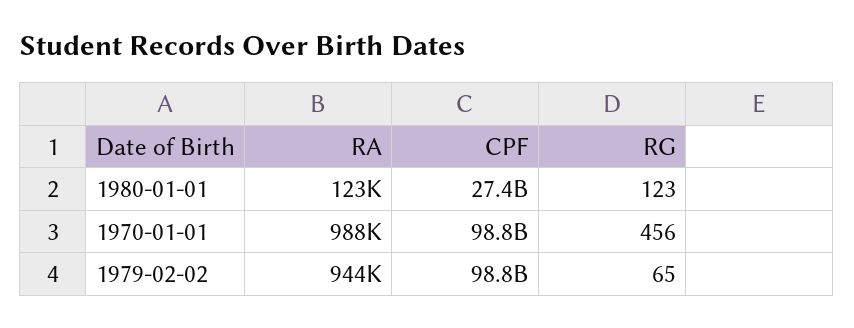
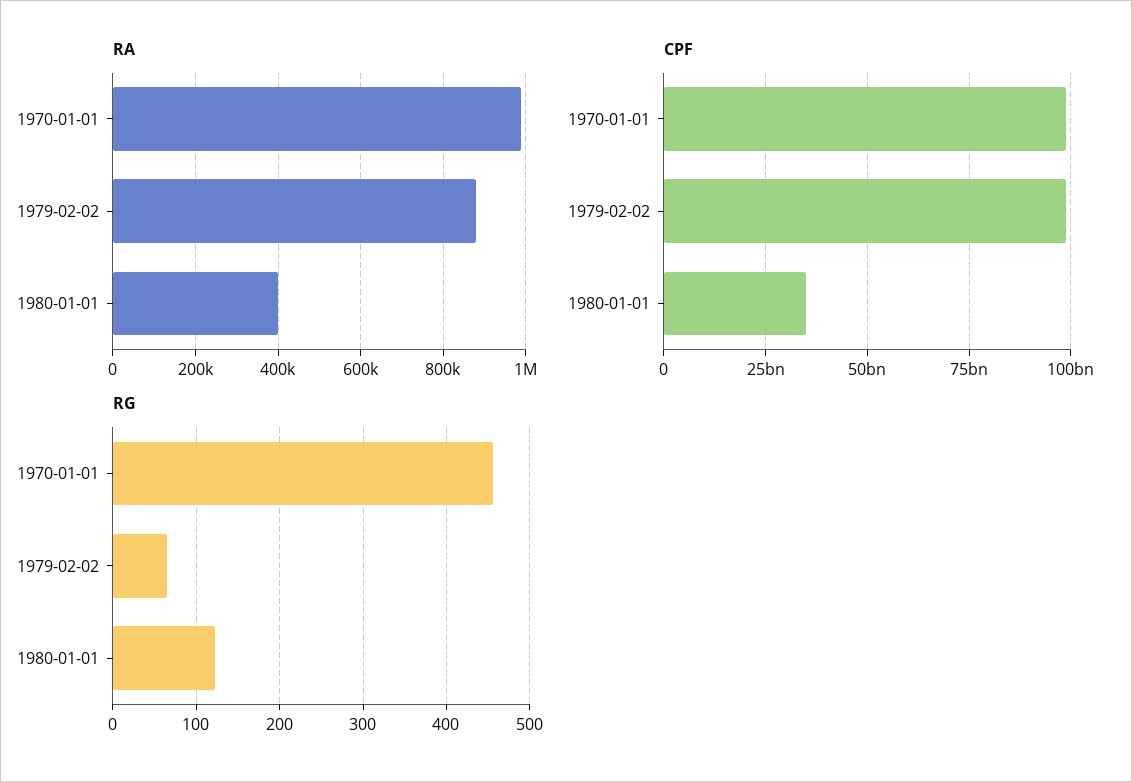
RA, 1980-01-01: 123000 -> 400000
CPF, 1980-01-01: 27400000000 -> 35000000000
RA, 1979-02-02: 944000 -> 880000

